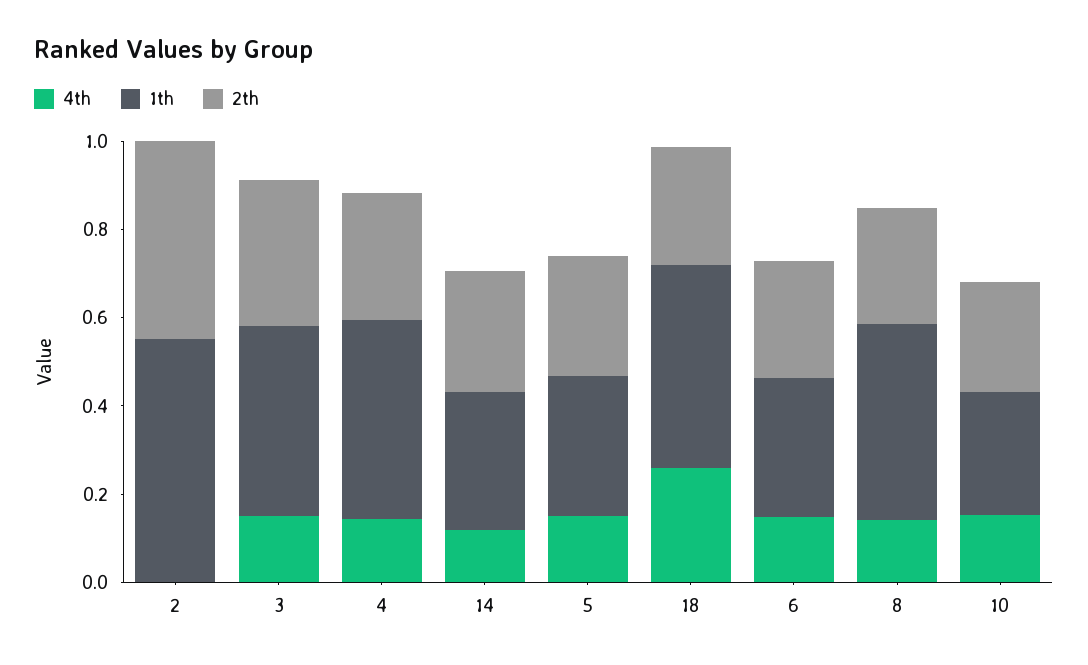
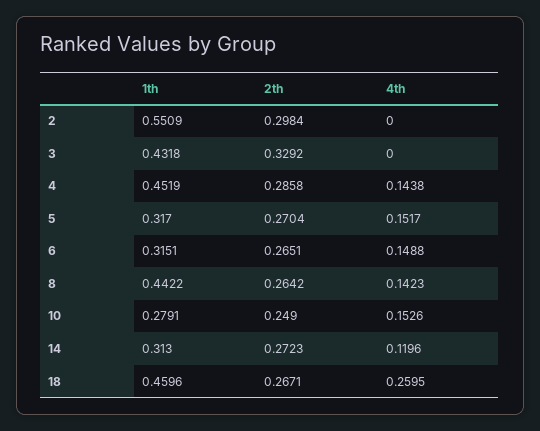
2th, 2: 0.45 -> 0.2984
4th, 3: 0.15 -> 0

